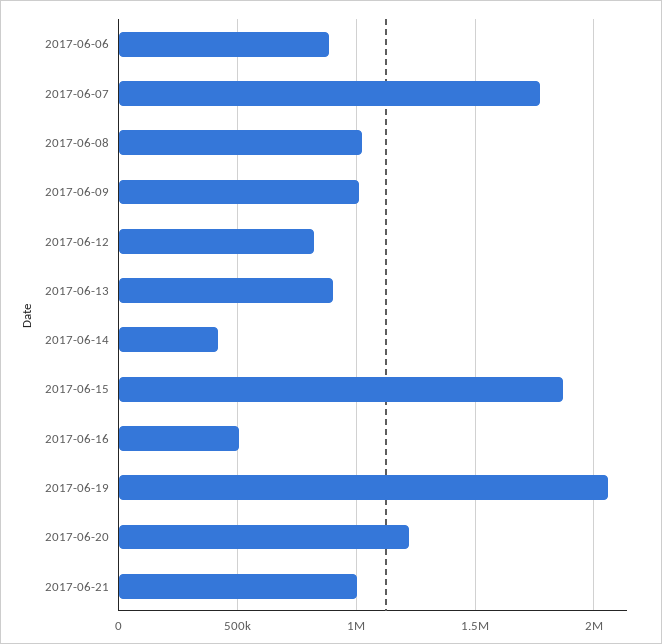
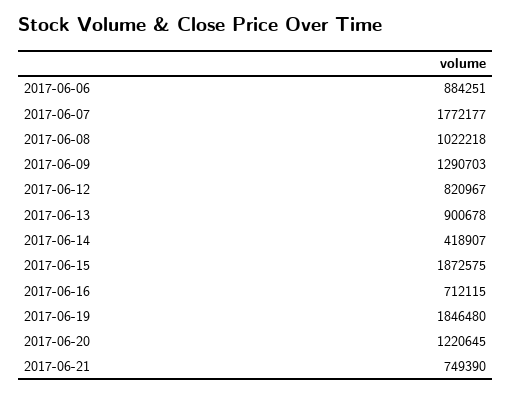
2017-06-09: 1000000 -> 1290703
2017-06-16: 500000 -> 712115
2017-06-19: 2050000 -> 1846480
2017-06-21: 1000000 -> 749390

